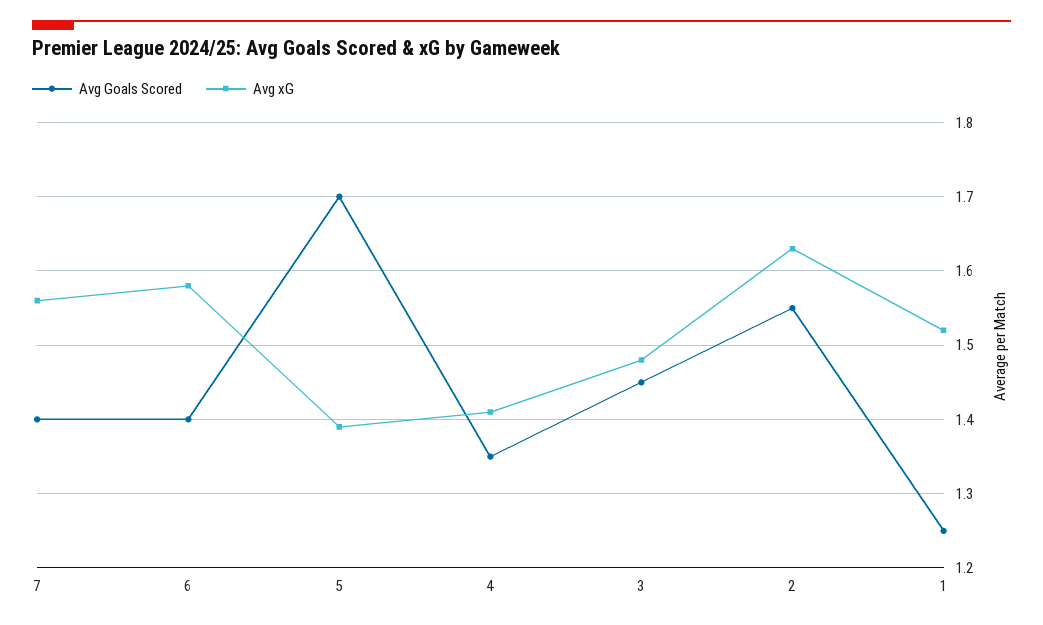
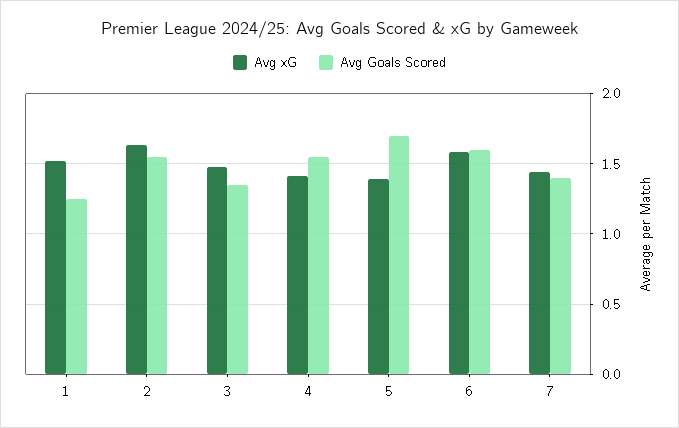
Avg xG, 7: 1.56 -> 1.45
Avg Goals Scored, 6: 1.4 -> 1.6
Avg Goals Scored, 4: 1.35 -> 1.55
Avg Goals Scored, 3: 1.45 -> 1.35

